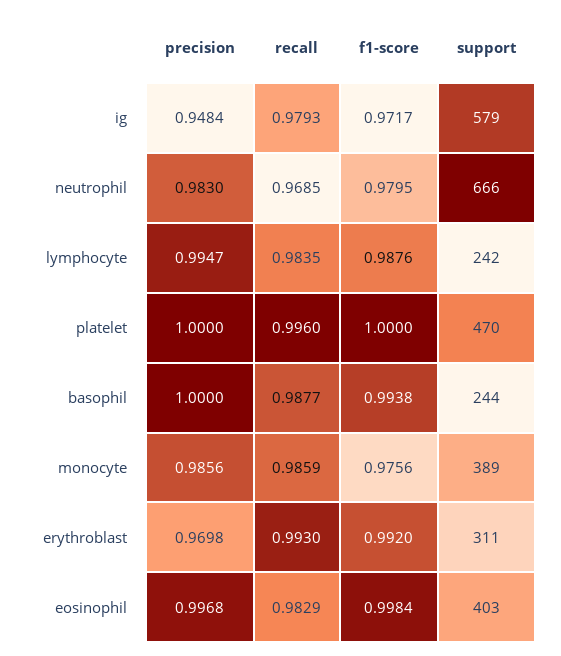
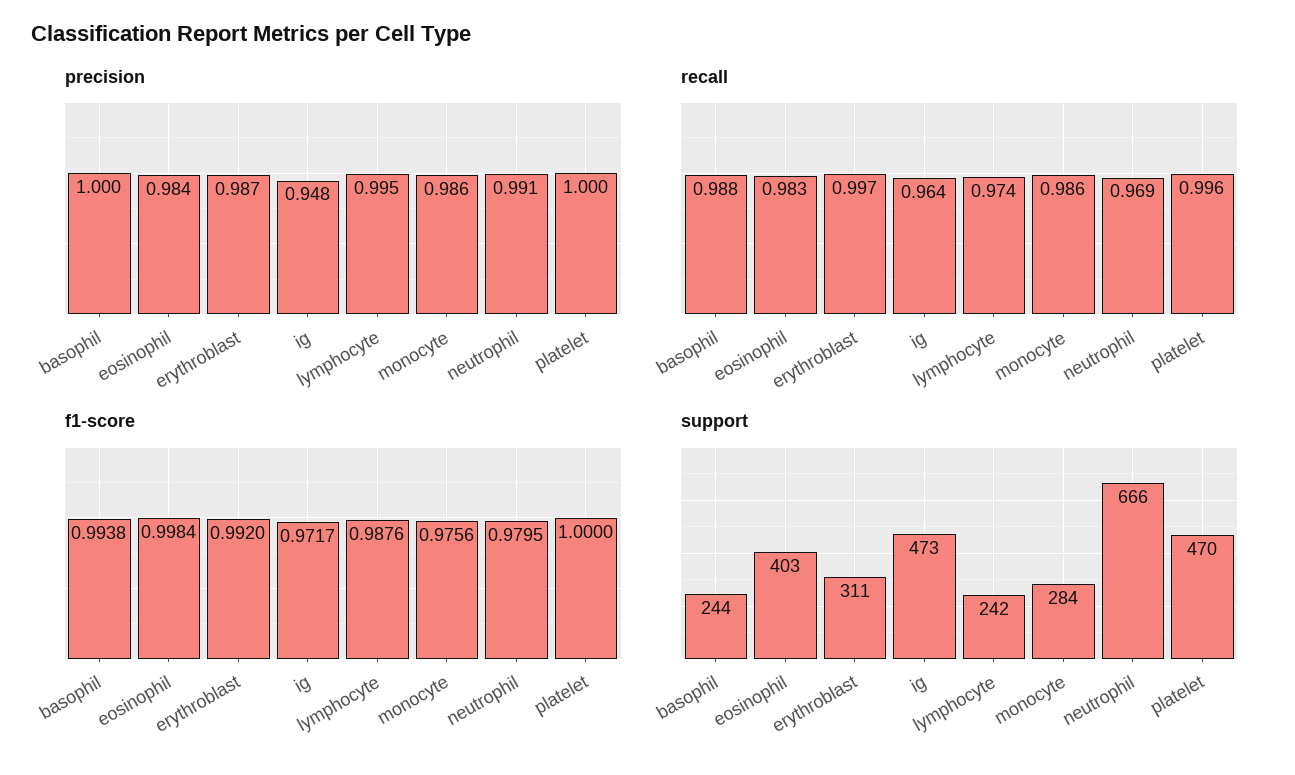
recall, ig: 0.9793 -> 0.964
support, ig: 579 -> 473
precision, neutrophil: 0.983 -> 0.991
recall, lymphocyte: 0.9835 -> 0.974
support, monocyte: 389 -> 284
precision, erythroblast: 0.9698 -> 0.987
recall, erythroblast: 0.993 -> 0.997
precision, eosinophil: 0.9968 -> 0.984

